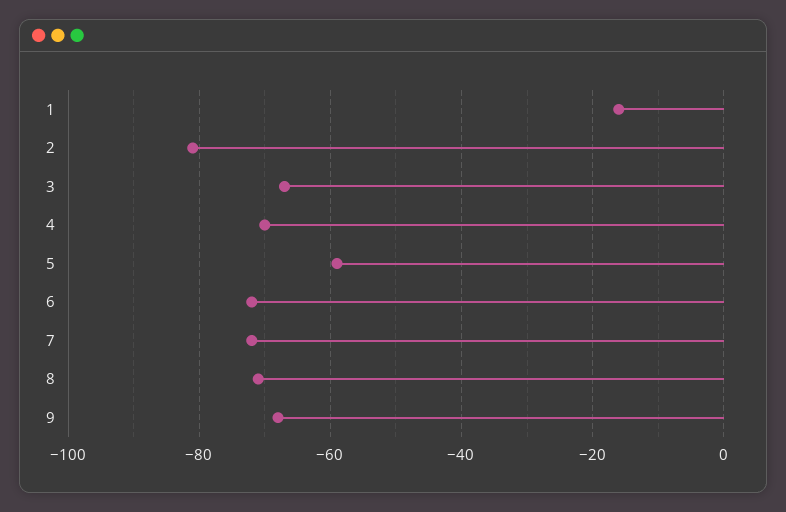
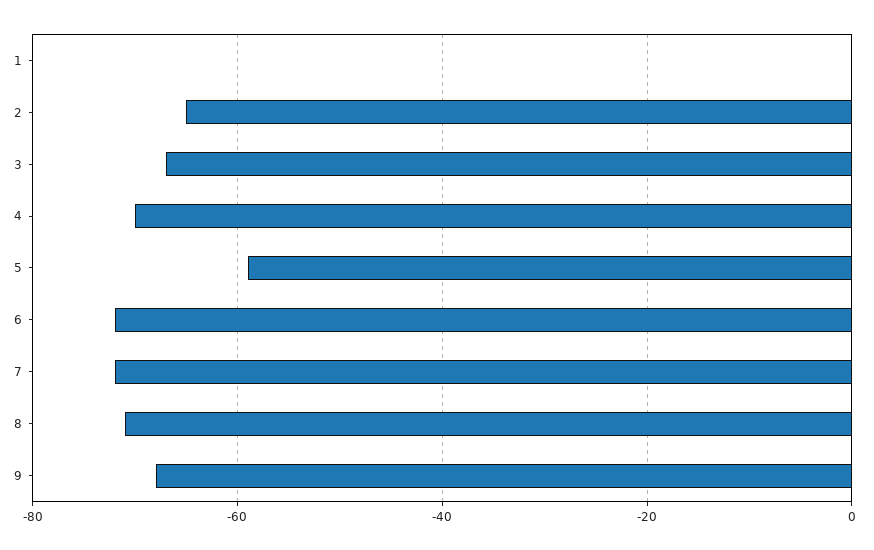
1: -15 -> 0
2: -80 -> -65

